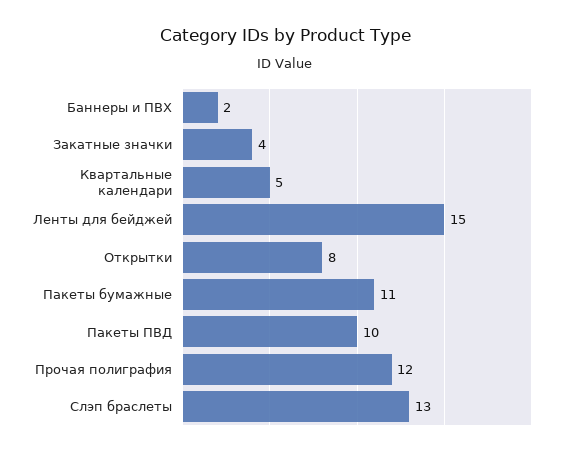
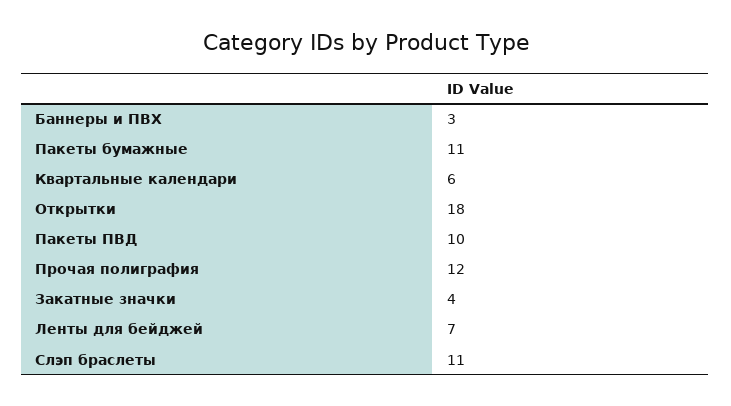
Баннеры и ПВХ: 2 -> 3
Квартальные календари: 5 -> 6
Ленты для бейджей: 15 -> 7
Открытки: 8 -> 18
Слэп браслеты: 13 -> 11

